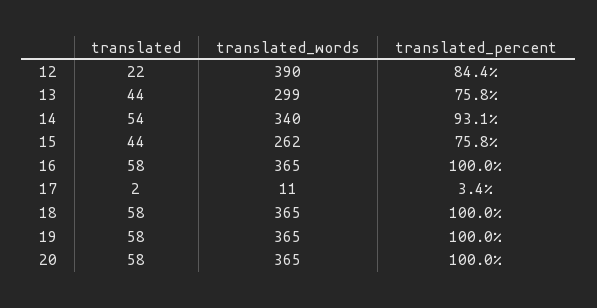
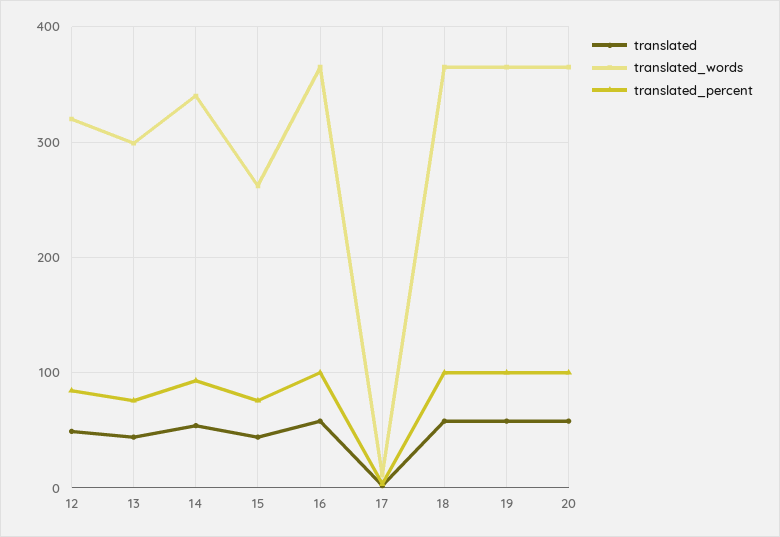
translated, 12: 22 -> 50
translated_words, 12: 390 -> 320

